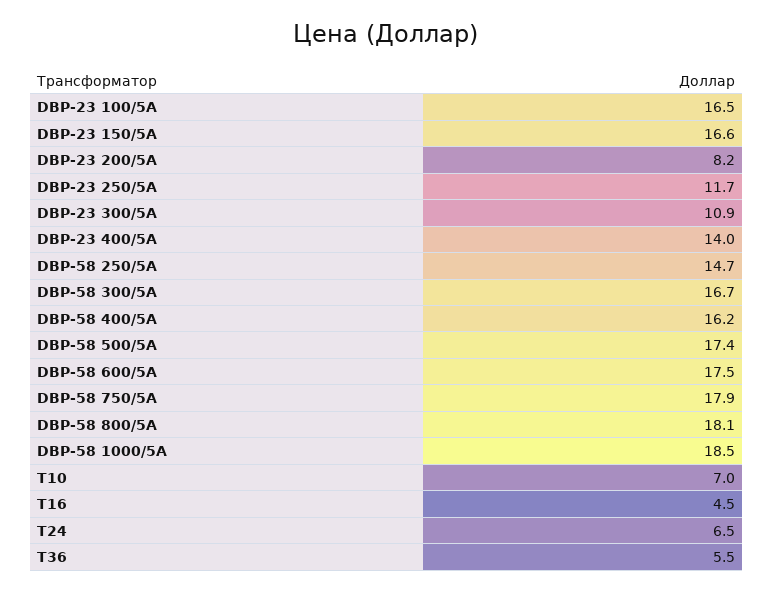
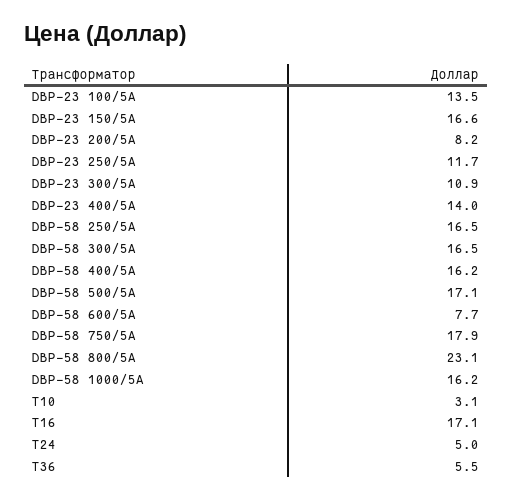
DBP-23 100/5A: 16.5 -> 13.5
DBP-58 250/5A: 14.7 -> 16.5
DBP-58 300/5A: 16.7 -> 16.5
DBP-58 500/5A: 17.4 -> 17.1
DBP-58 600/5A: 17.5 -> 7.7
DBP-58 800/5A: 18.1 -> 23.1
DBP-58 1000/5A: 18.5 -> 16.2
T10: 7 -> 3.1
T16: 4.5 -> 17.1
T24: 6.5 -> 5

